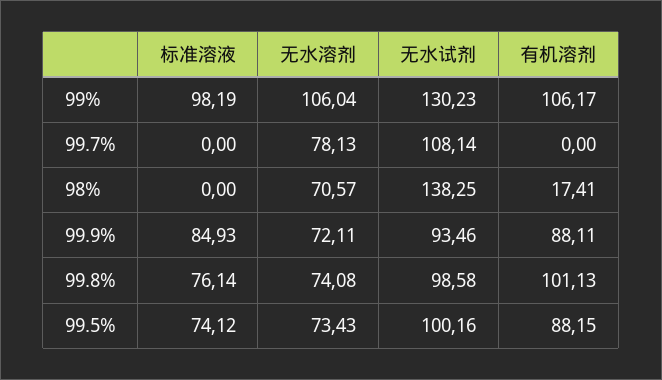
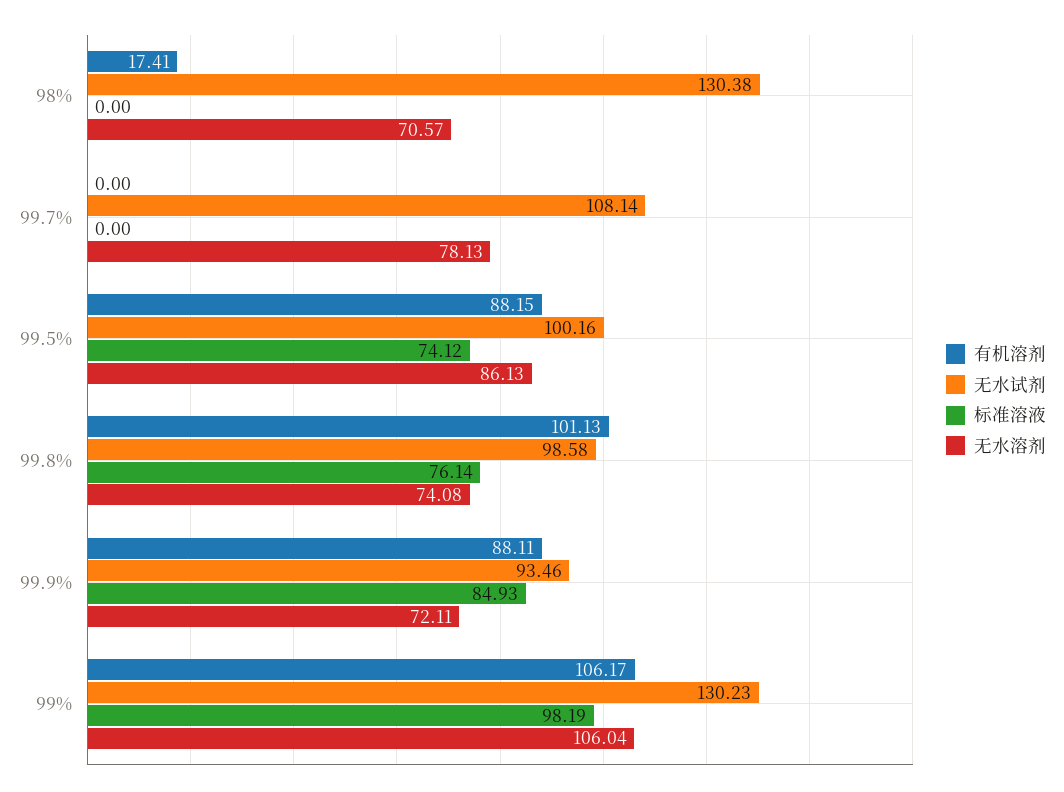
无水试剂, 98%: 138.25 -> 130.38
无水溶剂, 99.5%: 73.43 -> 86.13

